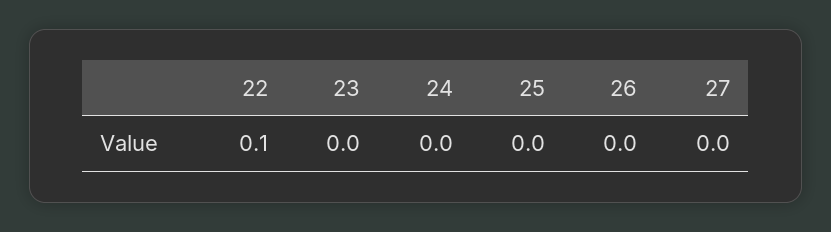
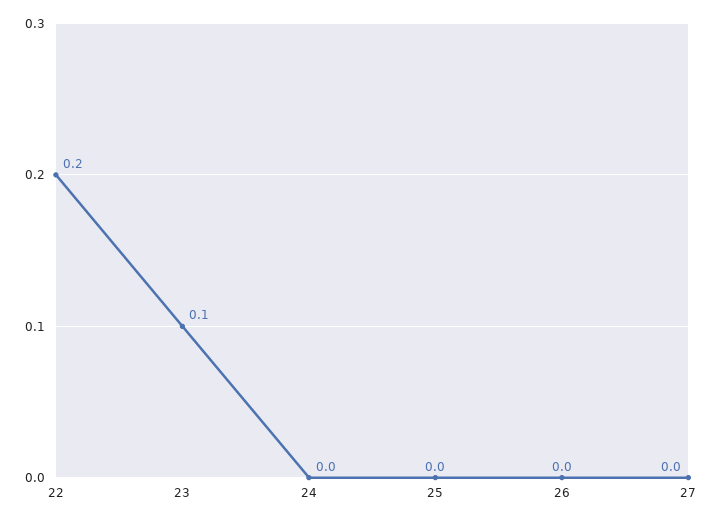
22: 0.1 -> 0.2
23: 0 -> 0.1

